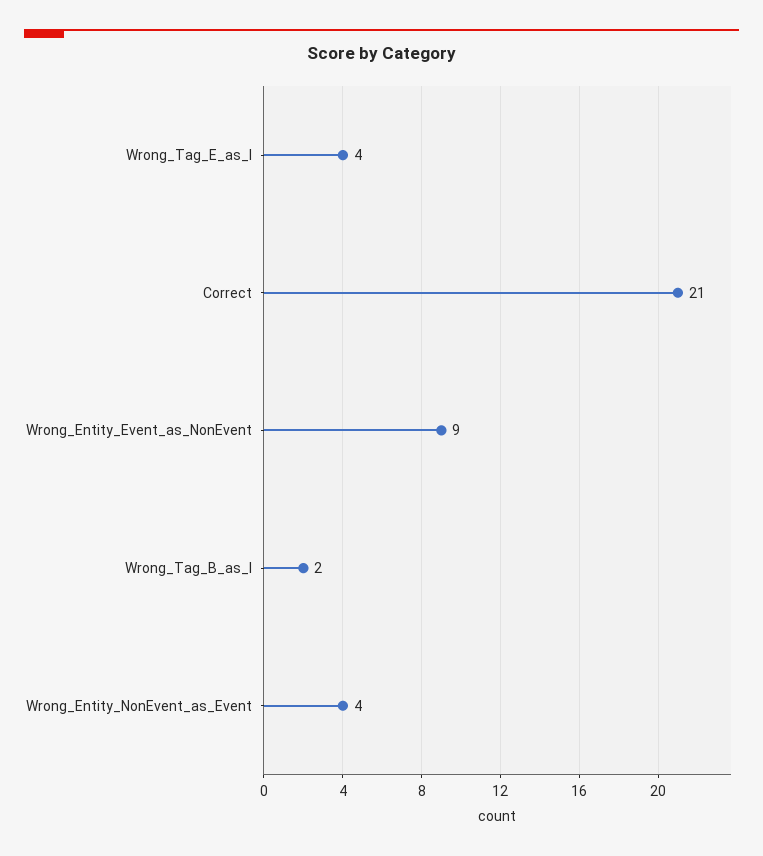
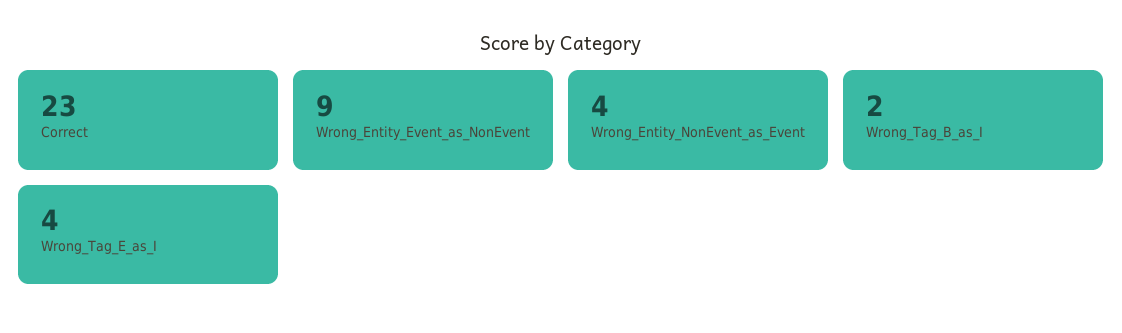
Correct: 21 -> 23

